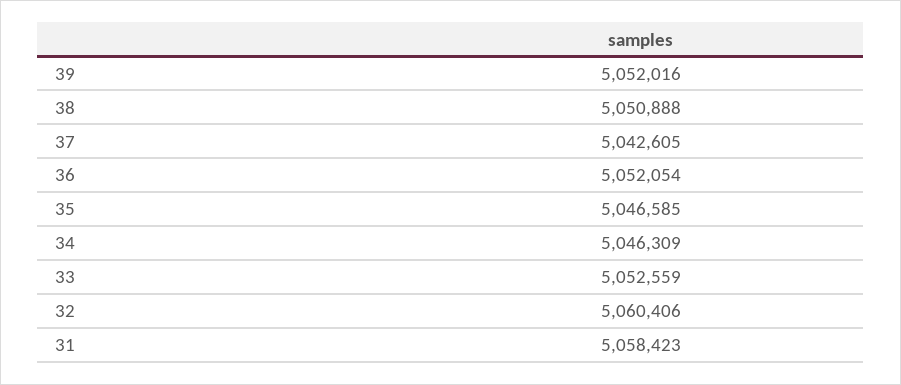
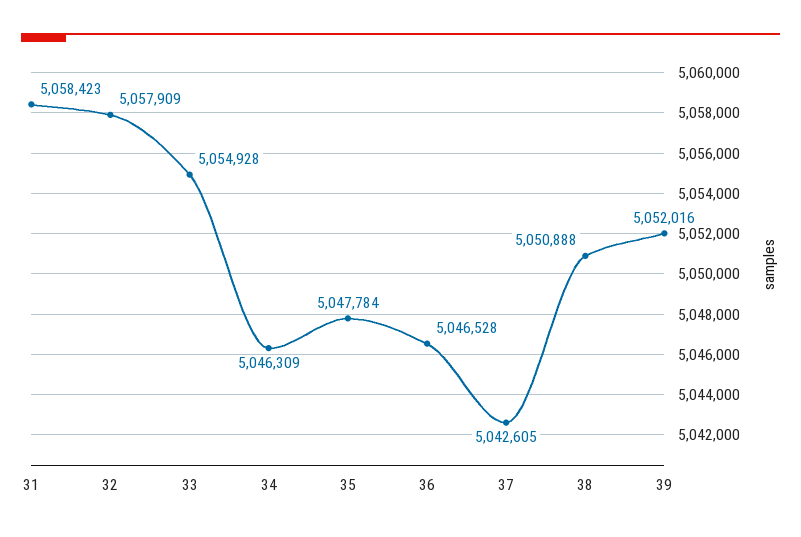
36: 5052054 -> 5046528
35: 5046585 -> 5047784
33: 5052559 -> 5054928
32: 5060406 -> 5057909

